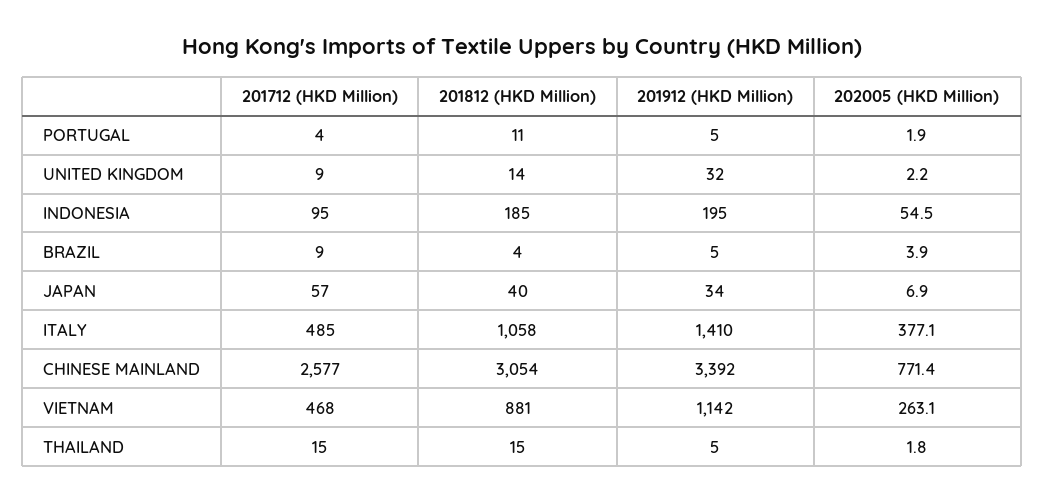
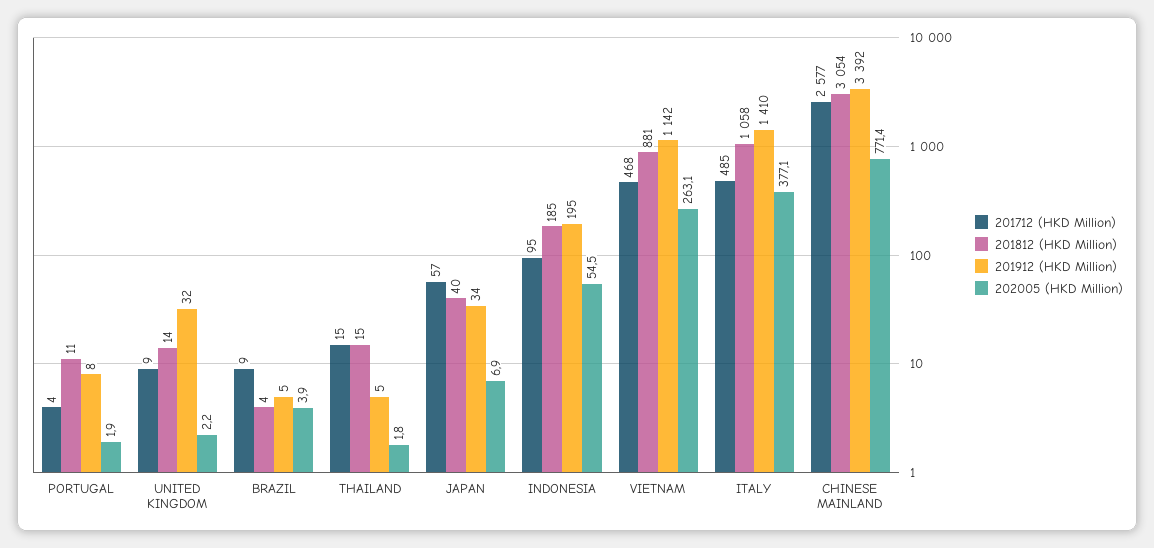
201912 (HKD Million), PORTUGAL: 5 -> 8

